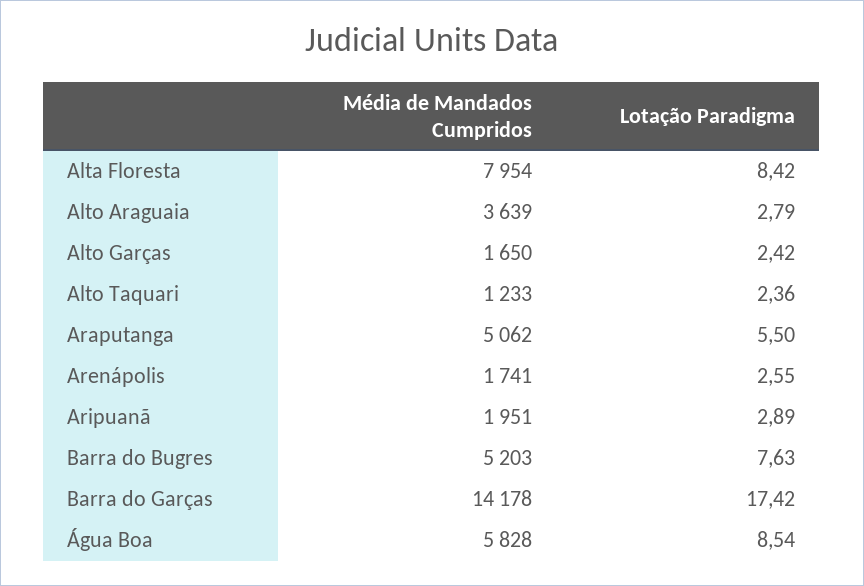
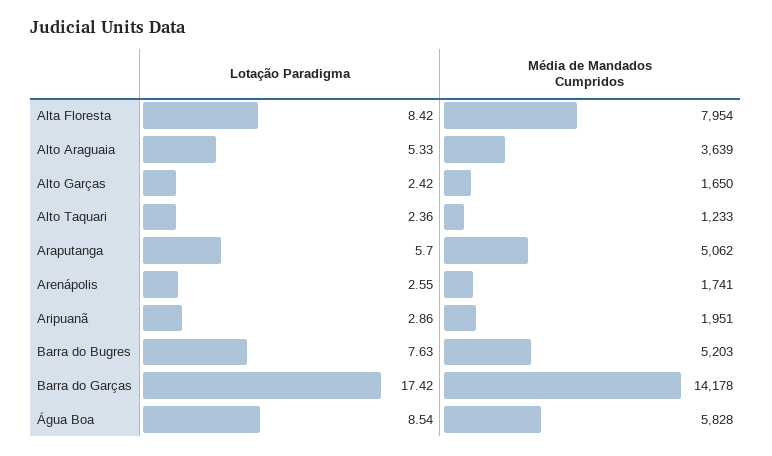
Lotação Paradigma, Alto Araguaia: 2.79 -> 5.33
Lotação Paradigma, Araputanga: 5.5 -> 5.7
Lotação Paradigma, Aripuanã: 2.89 -> 2.86

